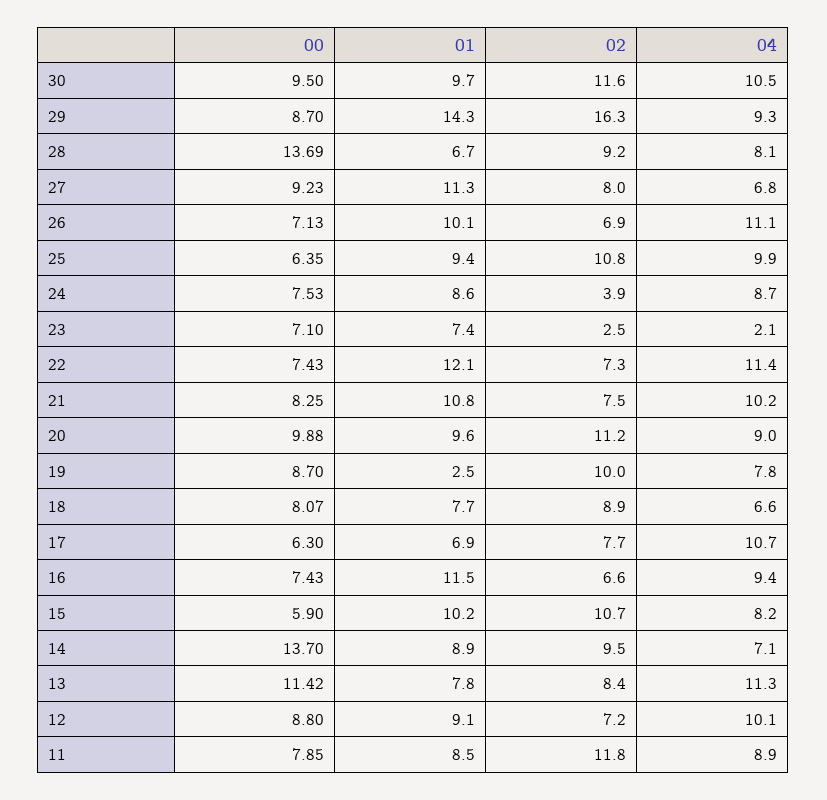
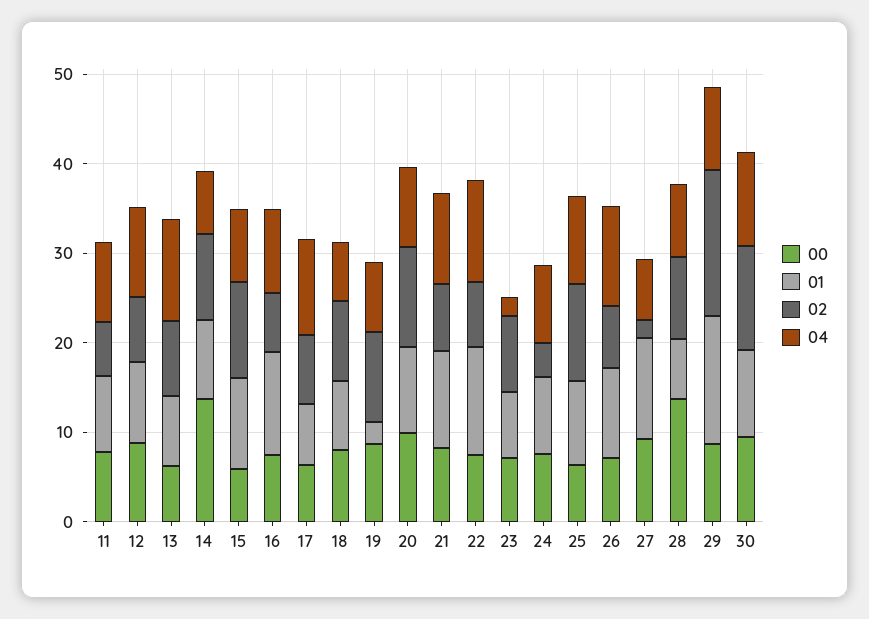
02, 27: 8 -> 2
02, 23: 2.5 -> 8
00, 13: 11.42 -> 6
02, 11: 11.8 -> 6

